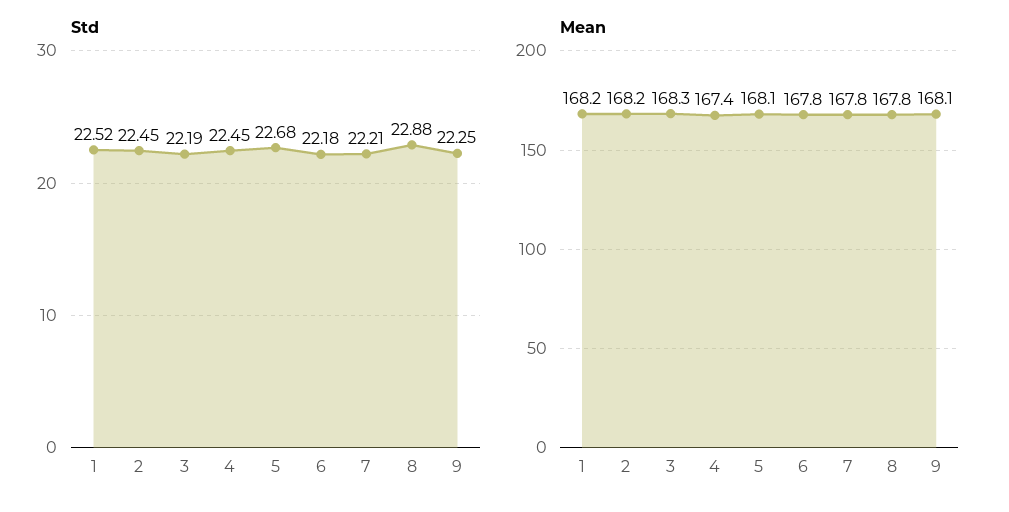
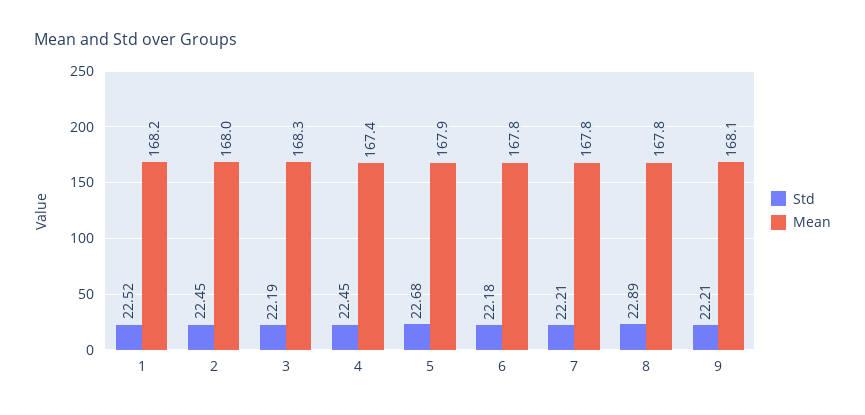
Std, 8: 22.88 -> 22.89
Std, 9: 22.25 -> 22.21
Mean, 2: 168.2 -> 168
Mean, 5: 168.1 -> 167.9

